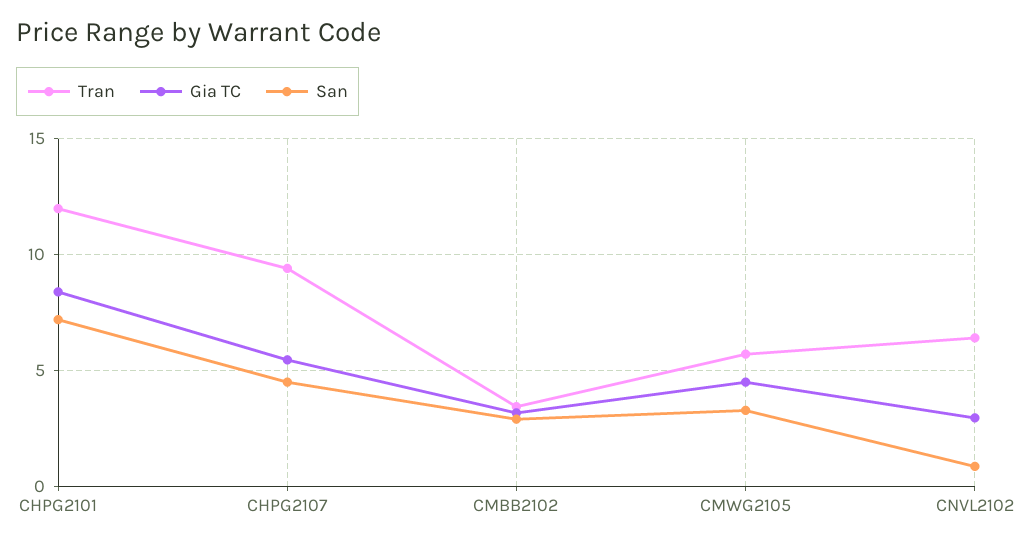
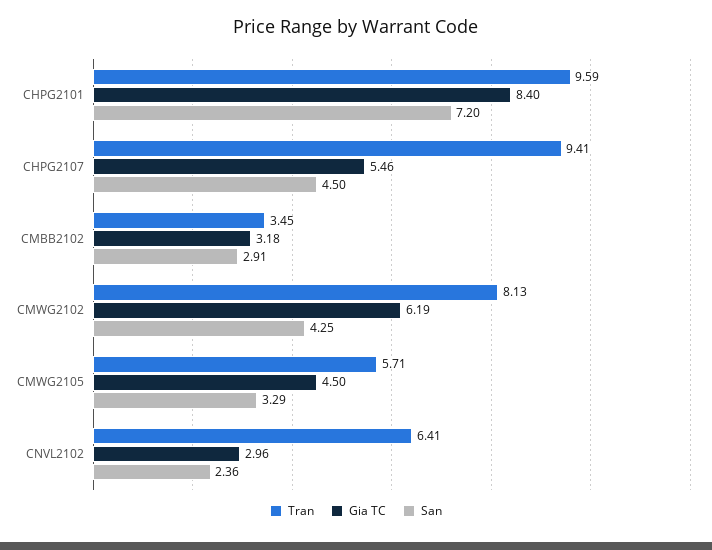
Tran, CHPG2101: 12 -> 9.59
San, CNVL2102: 1 -> 2.36
Tran, CMWG2102: none -> 8.13
Gia TC, CMWG2102: none -> 6.19
San, CMWG2102: none -> 4.25

